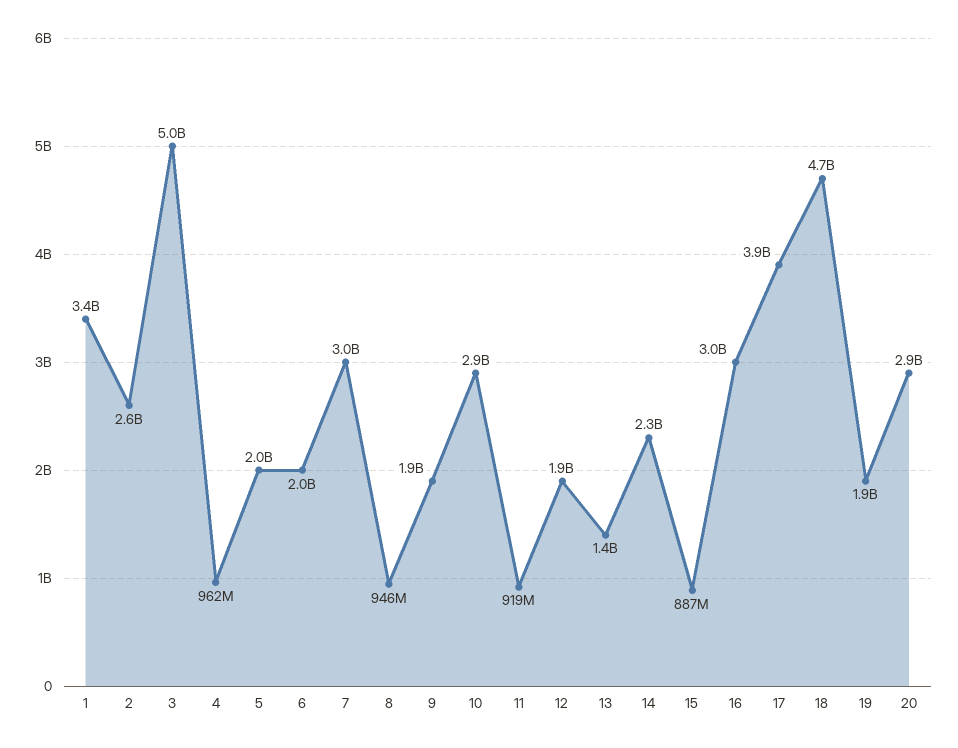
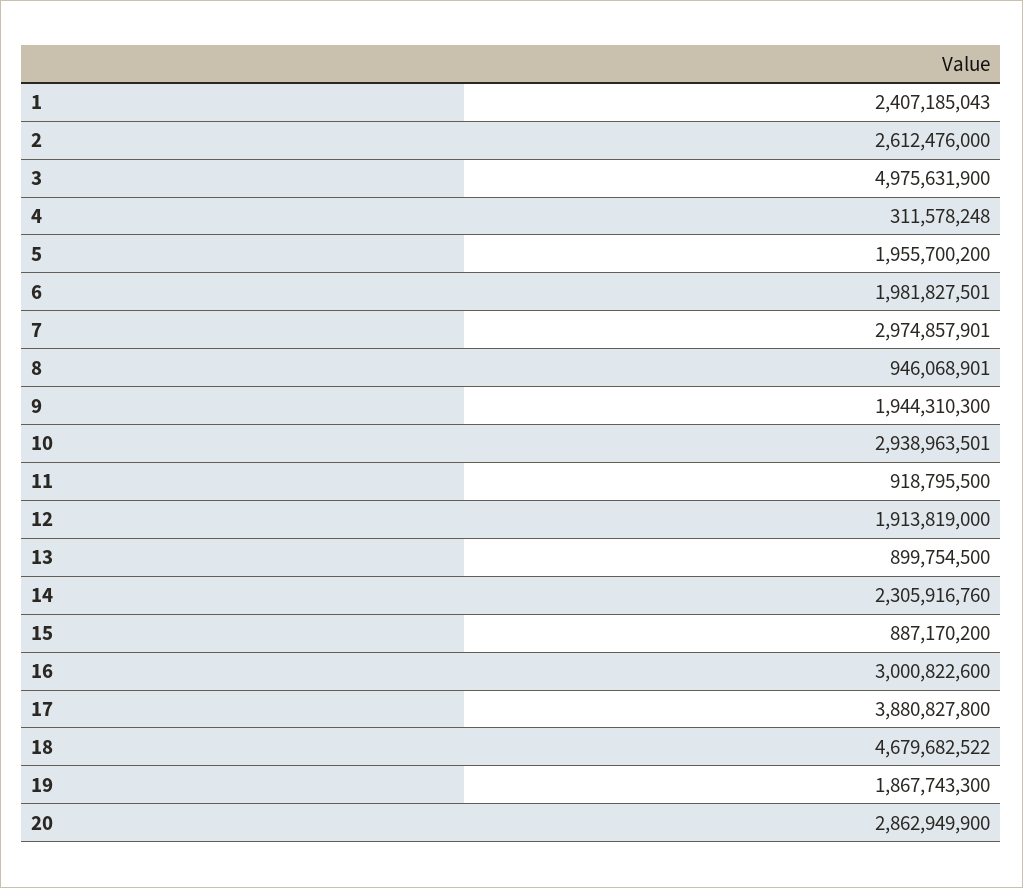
1: 3400000000 -> 2407185043
4: 962000000 -> 311578248
13: 1400000000 -> 899754500

